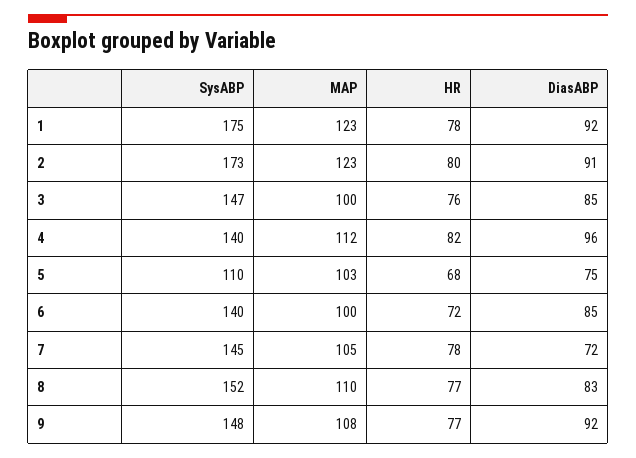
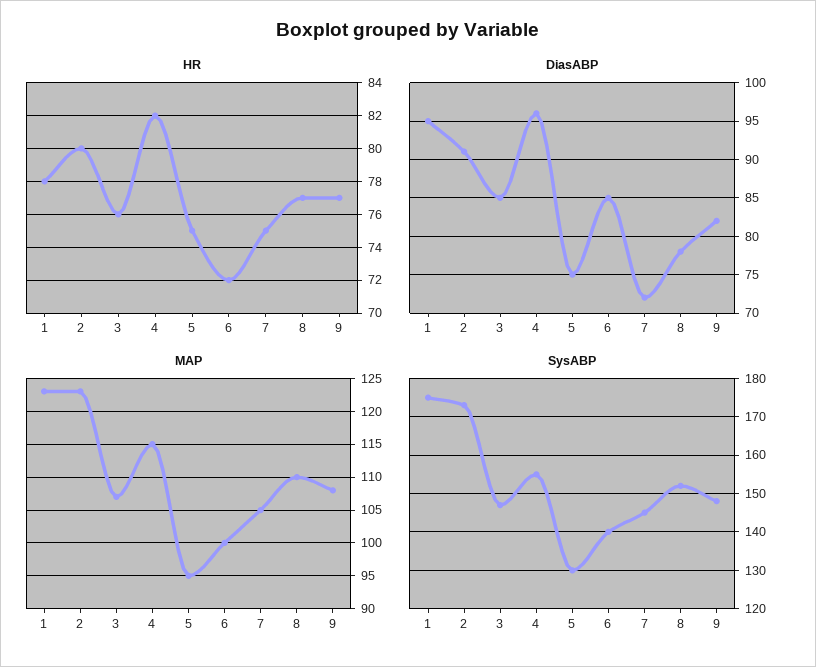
DiasABP, 1: 92 -> 95
MAP, 3: 100 -> 107
SysABP, 4: 140 -> 155
MAP, 4: 112 -> 115
SysABP, 5: 110 -> 130
MAP, 5: 103 -> 95
HR, 5: 68 -> 75
HR, 7: 78 -> 75
DiasABP, 8: 83 -> 78
DiasABP, 9: 92 -> 82

